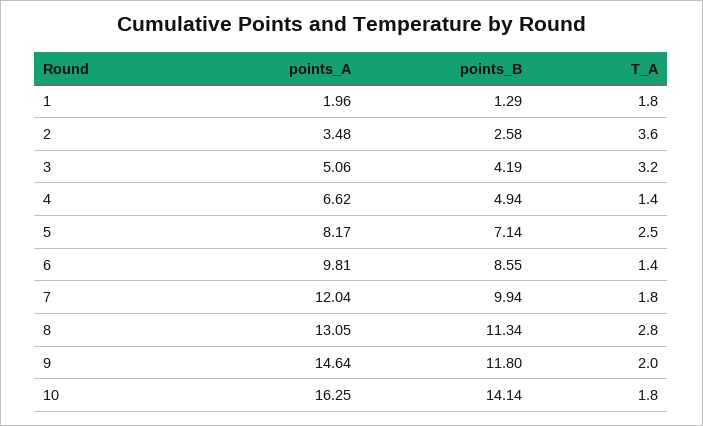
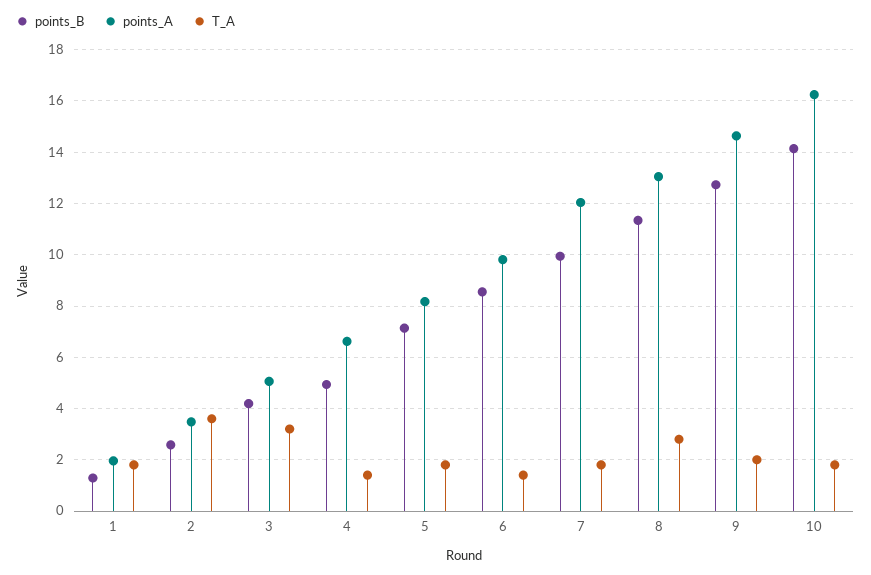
T_A, 5: 2.5 -> 1.75
points_B, 9: 11.8 -> 12.75

